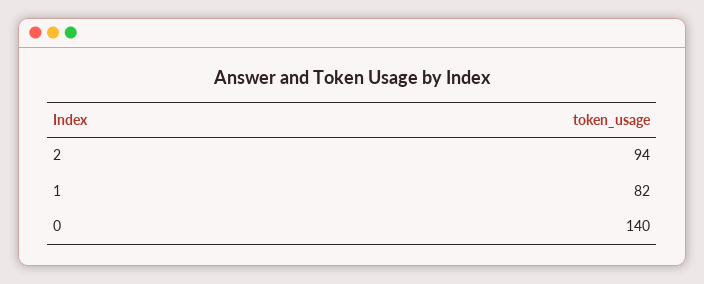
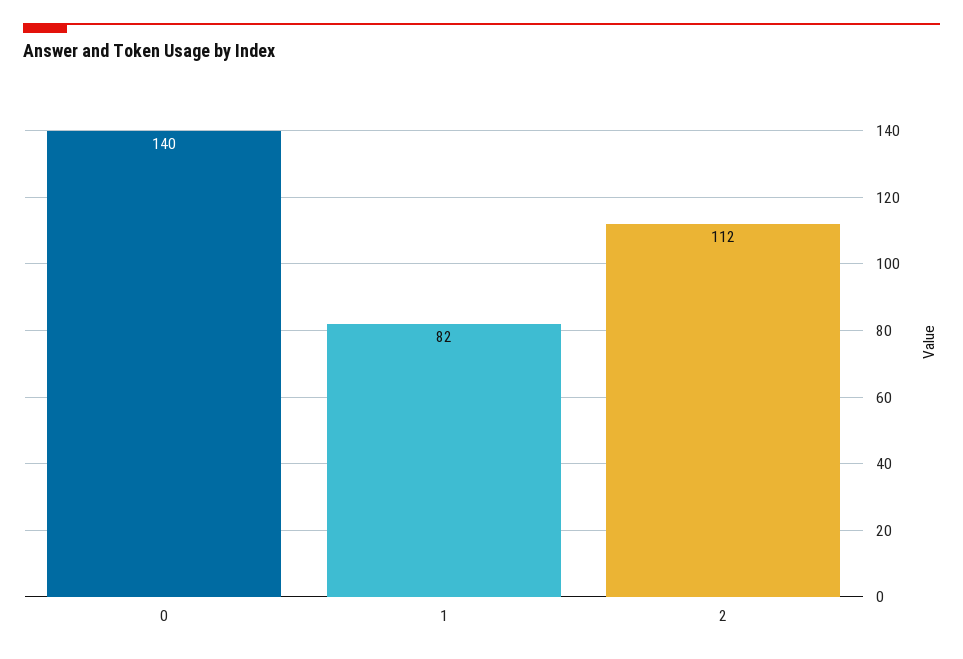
2: 94 -> 112

